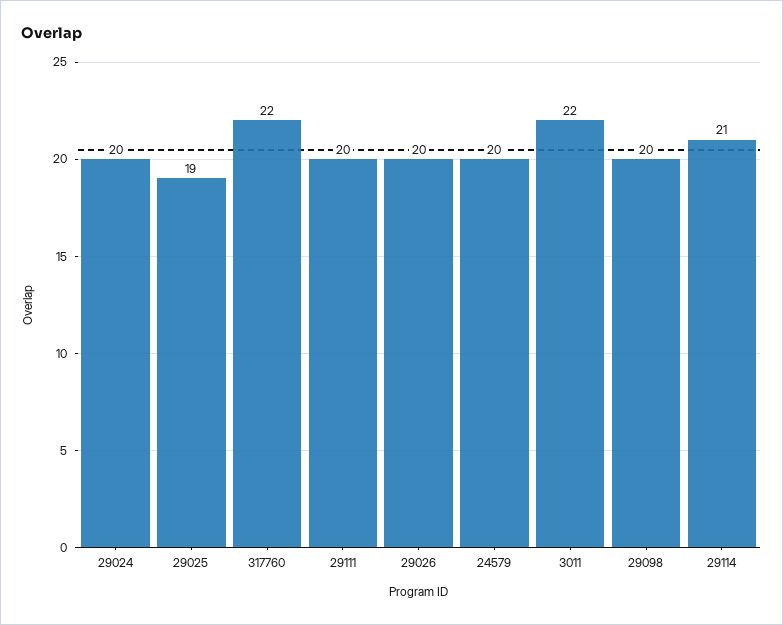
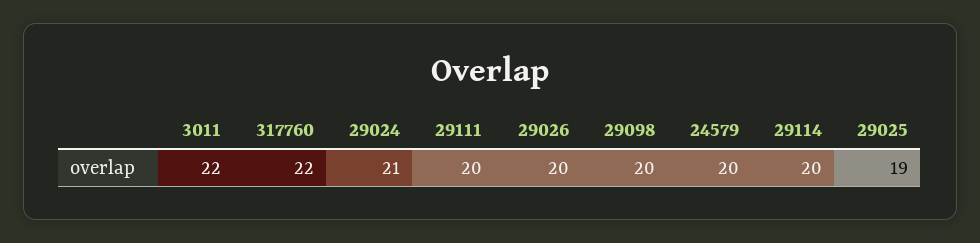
29024: 20 -> 21
29114: 21 -> 20

